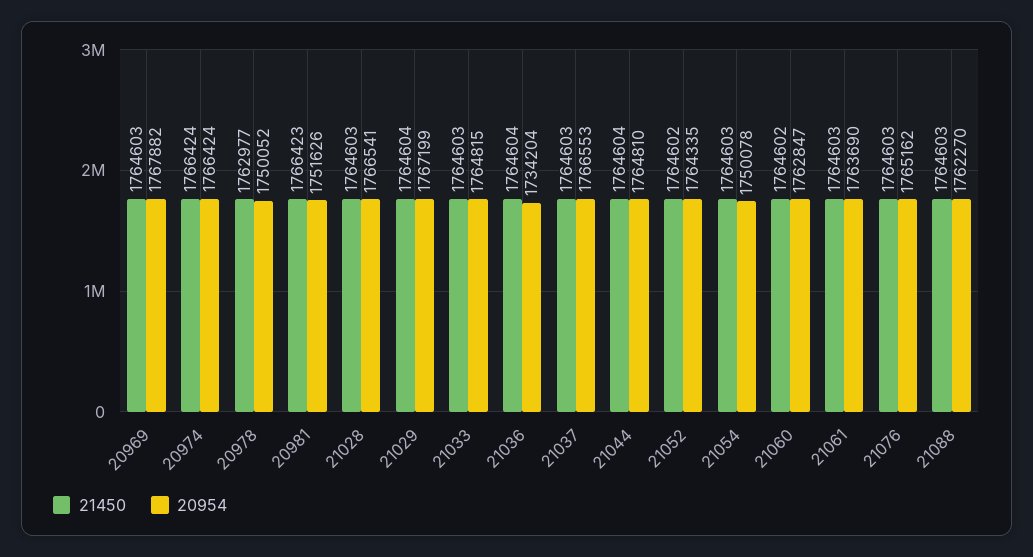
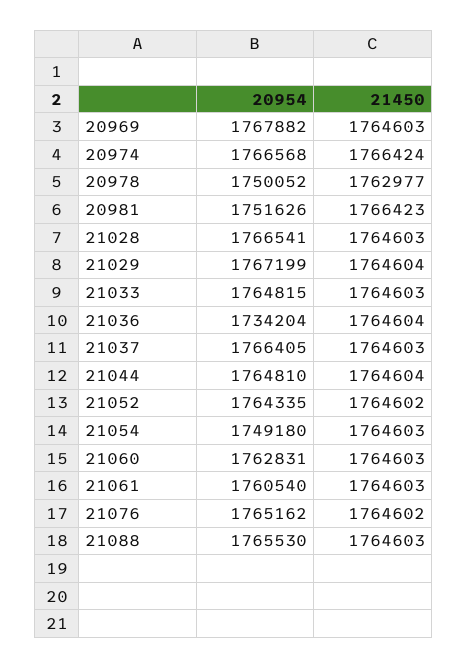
20954, 20974: 1766424 -> 1766568
20954, 21037: 1766553 -> 1766405
20954, 21054: 1750078 -> 1749180
21450, 21060: 1764602 -> 1764603
20954, 21060: 1762847 -> 1762831
20954, 21061: 1763690 -> 1760540
21450, 21076: 1764603 -> 1764602
20954, 21088: 1762270 -> 1765530

